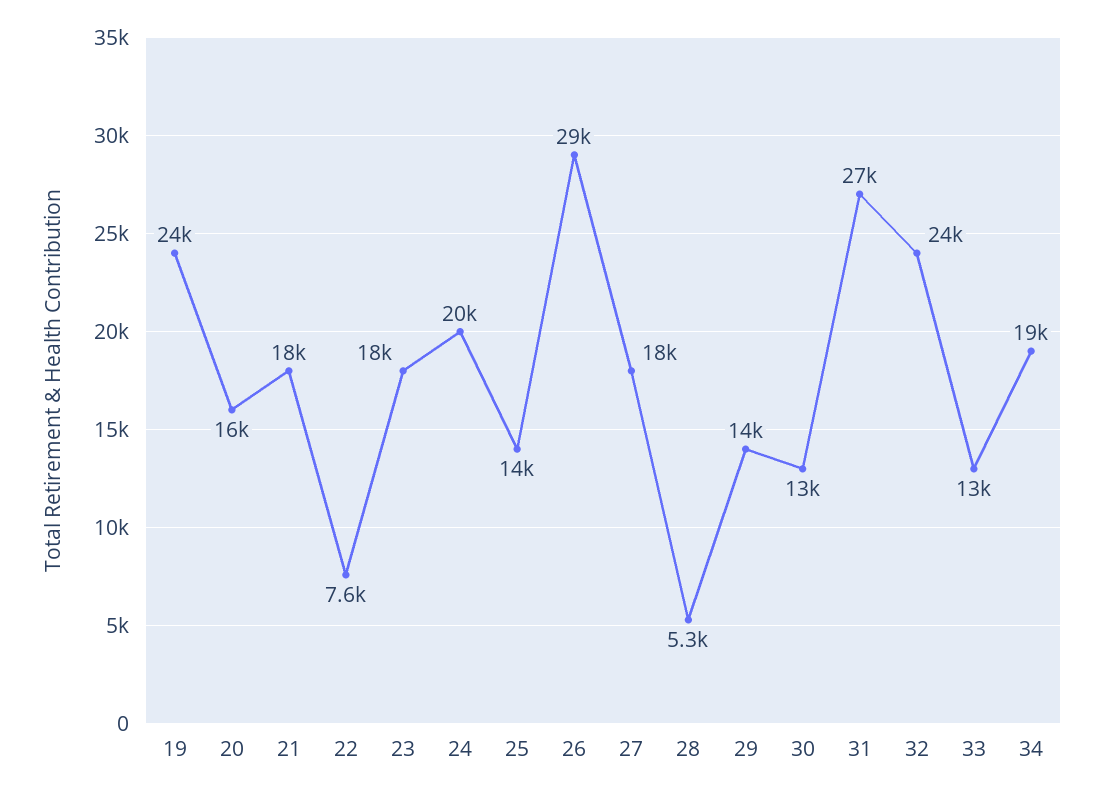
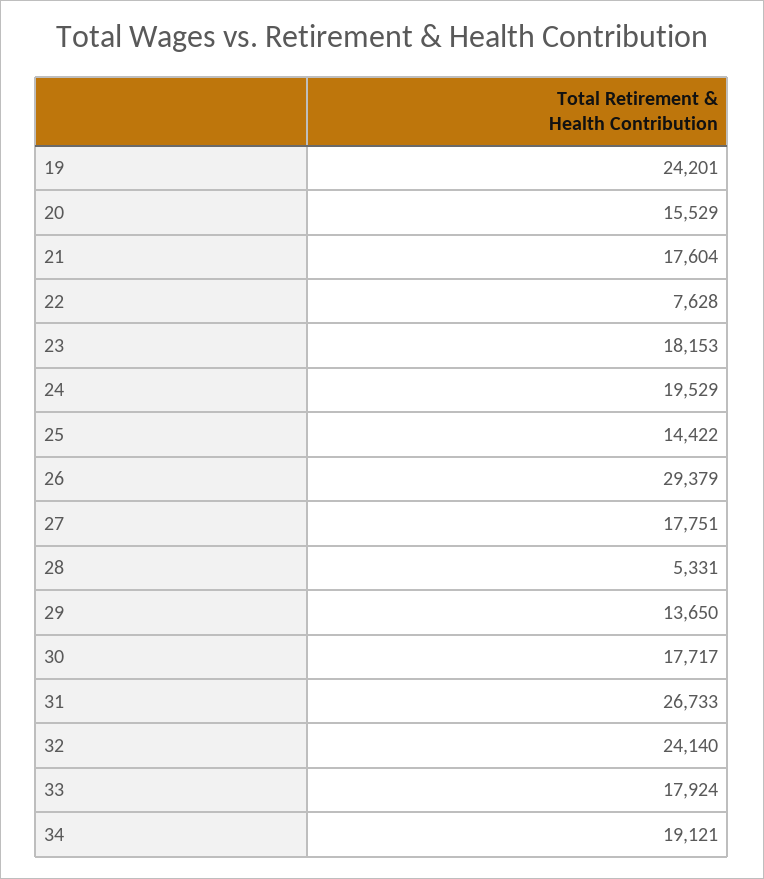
30: 13000 -> 17717
33: 13000 -> 17924

